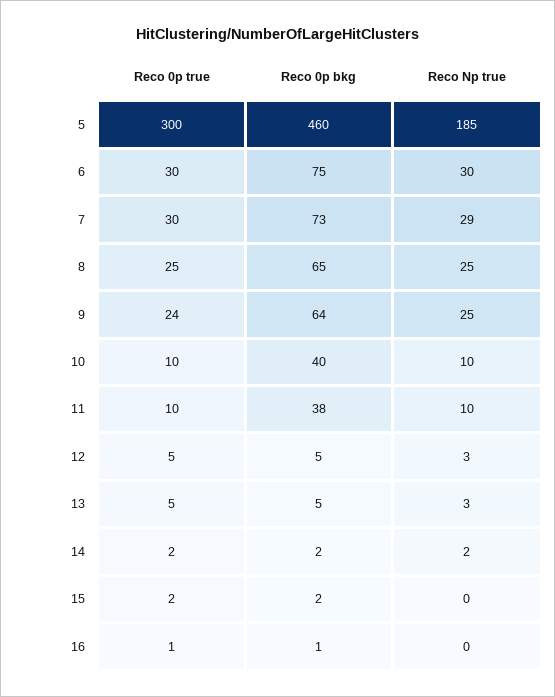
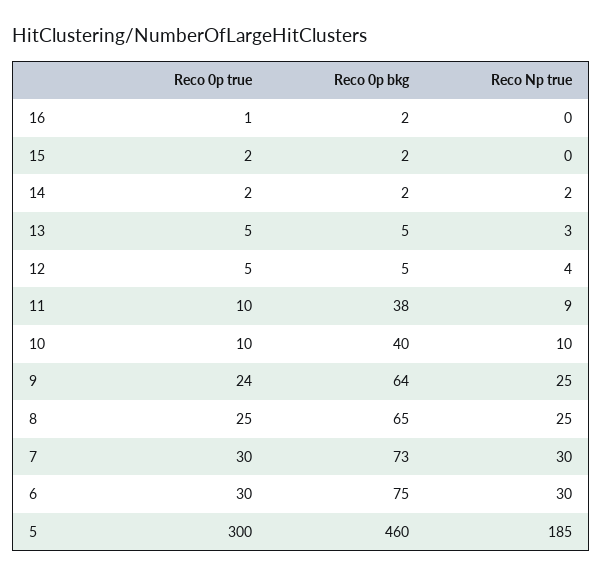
Reco Np true, 7: 29 -> 30
Reco Np true, 11: 10 -> 9
Reco Np true, 12: 3 -> 4
Reco 0p bkg, 16: 1 -> 2

